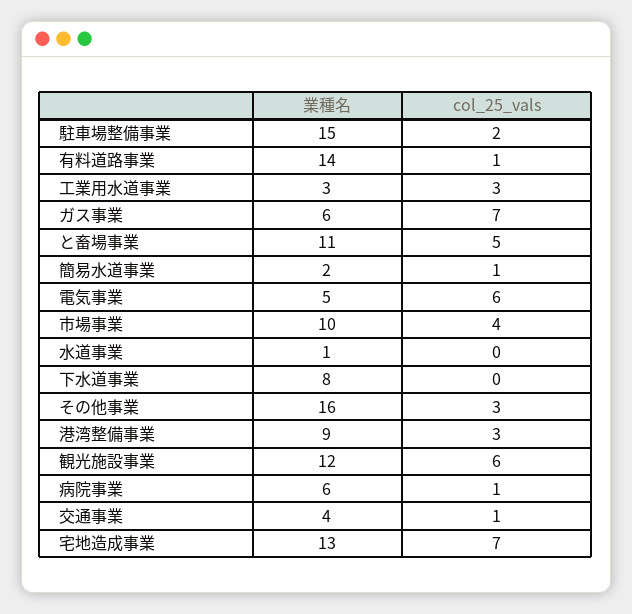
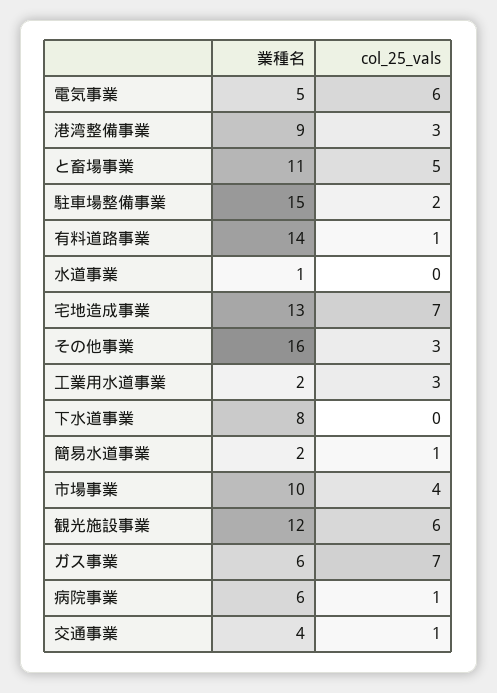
業種名, 工業用水道事業: 3 -> 2

